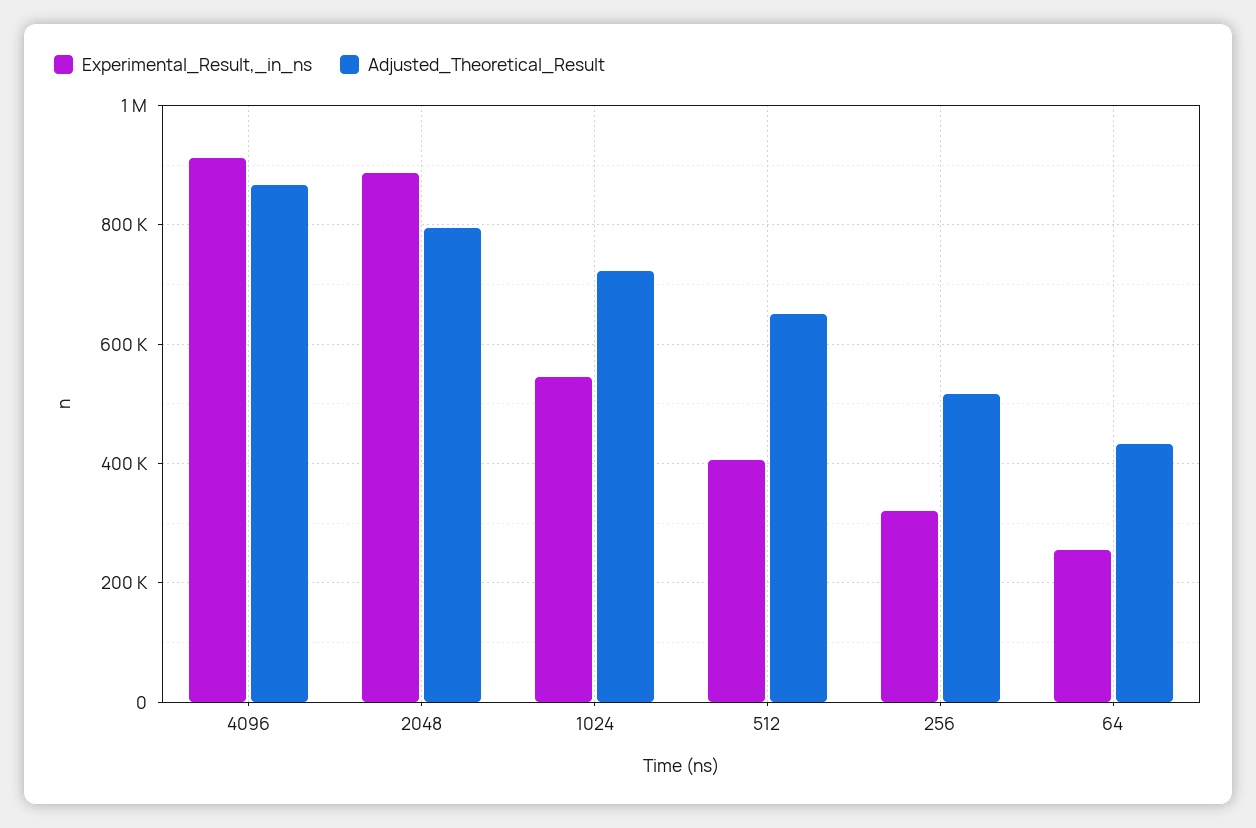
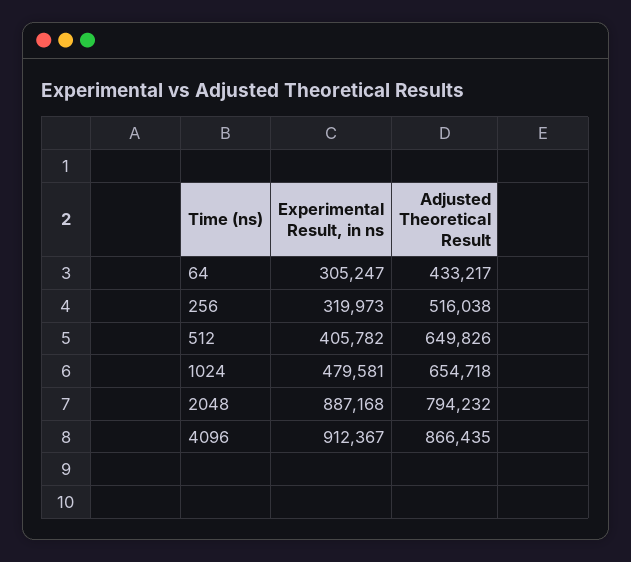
Experimental_Result,_in_ns, 1024: 540000 -> 479581
Adjusted_Theoretical_Result, 1024: 720000 -> 654718
Experimental_Result,_in_ns, 64: 260000 -> 305247

